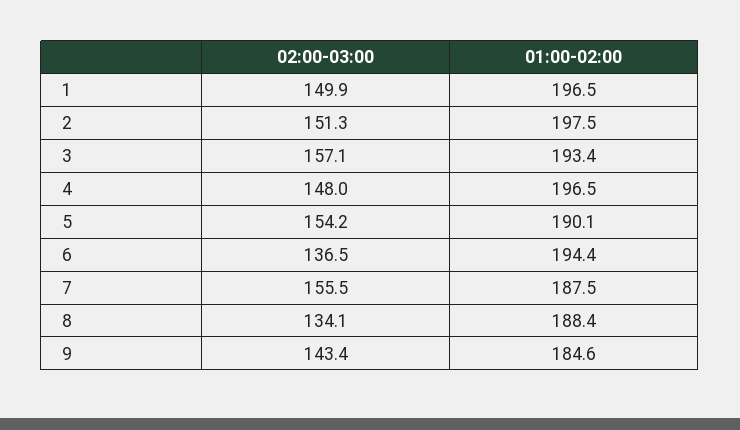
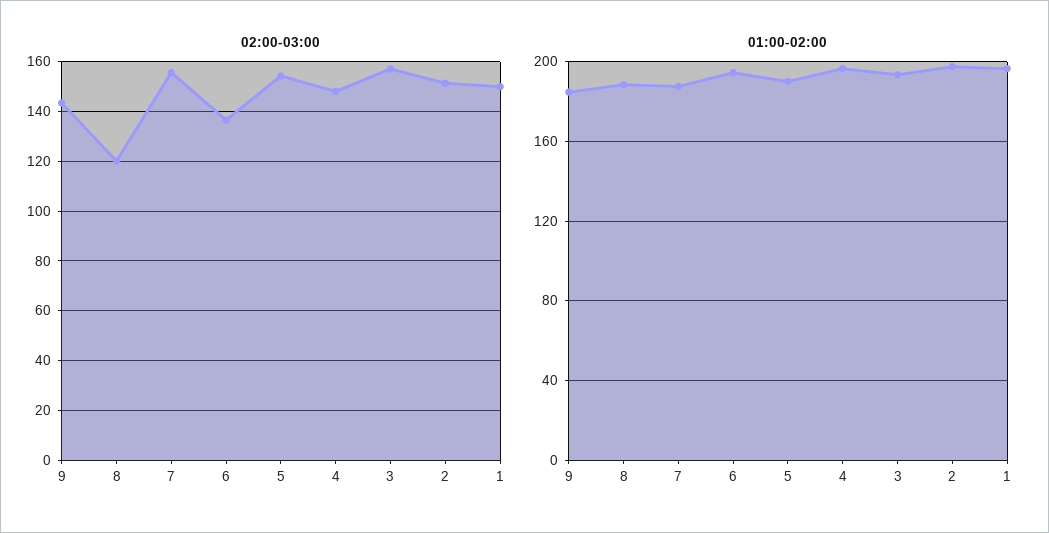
02:00-03:00, 8: 134.1 -> 120

